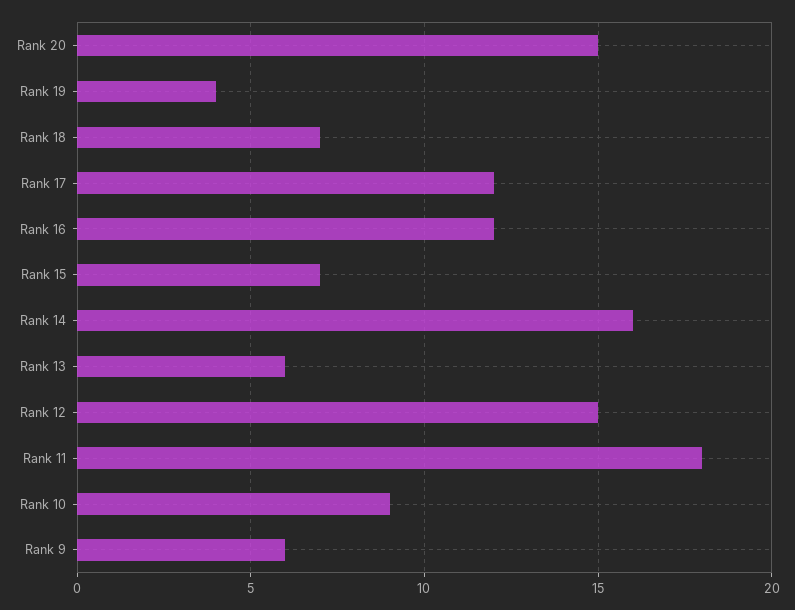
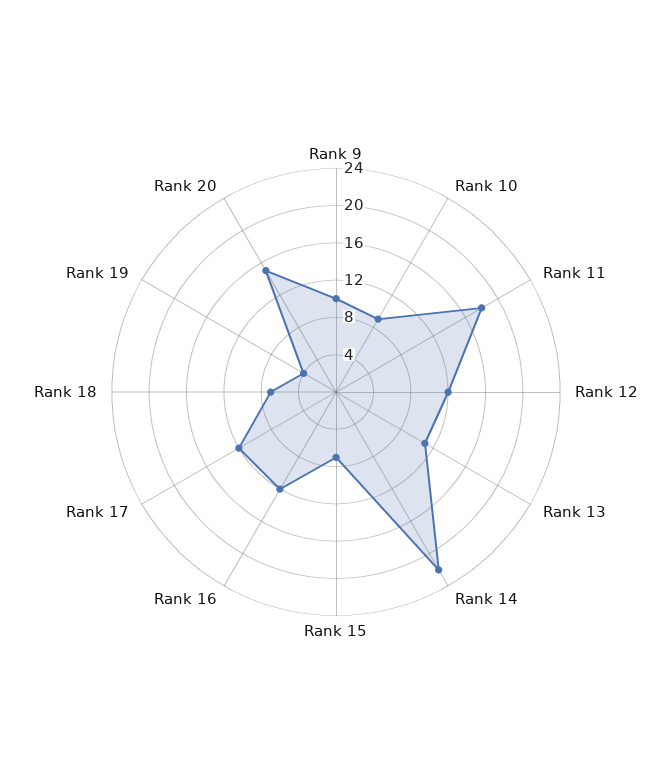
Rank 14: 16 -> 22
Rank 13: 6 -> 11
Rank 12: 15 -> 12
Rank 9: 6 -> 10

